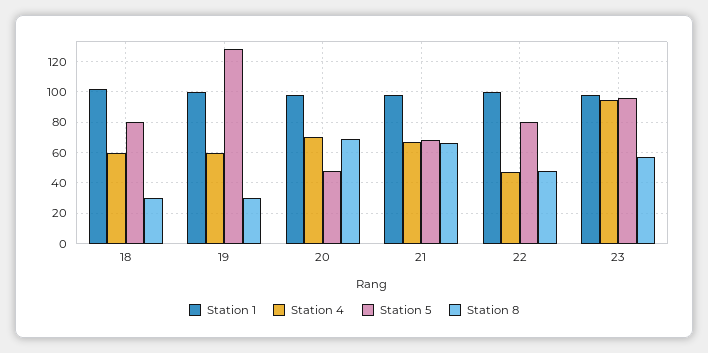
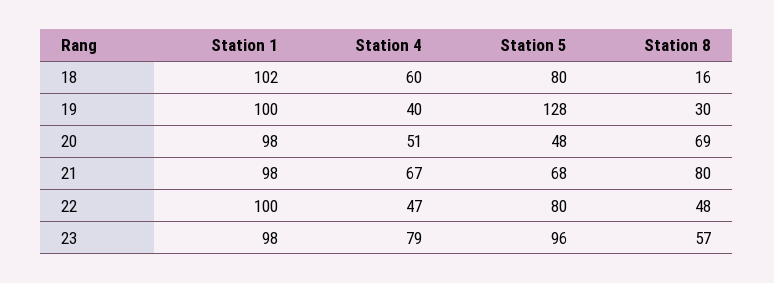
Station 8, 18: 30 -> 16
Station 4, 19: 60 -> 40
Station 4, 20: 70 -> 51
Station 8, 21: 65 -> 80
Station 4, 23: 95 -> 79

